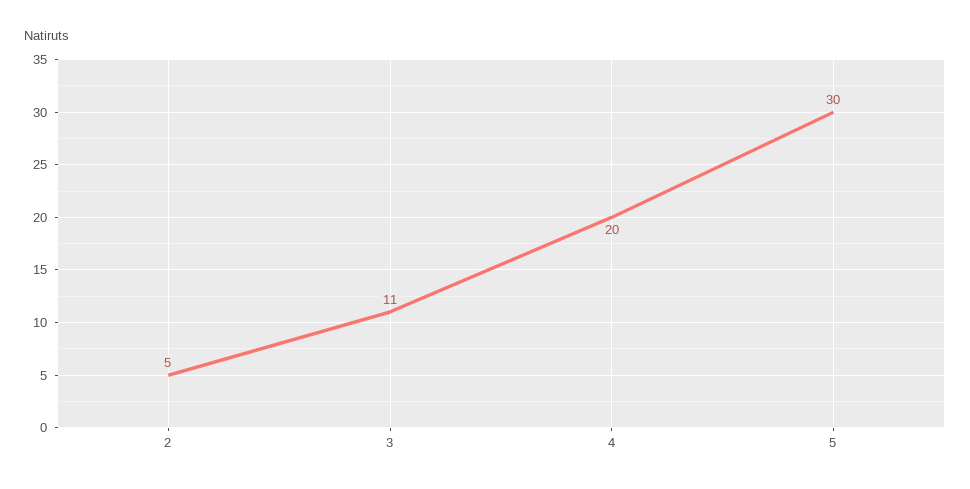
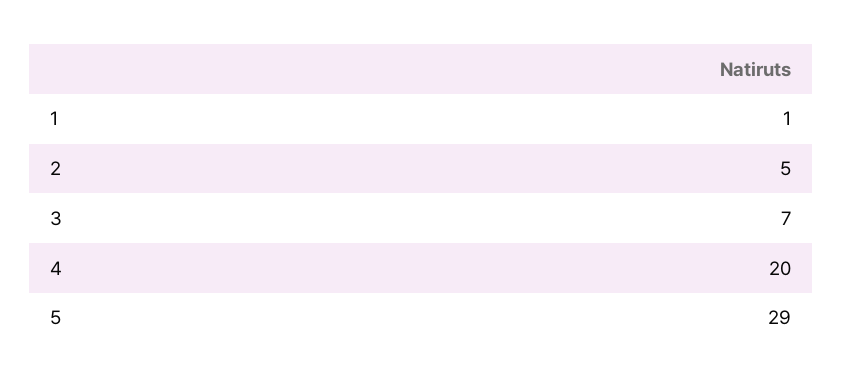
3: 11 -> 7
5: 30 -> 29
1: none -> 1

